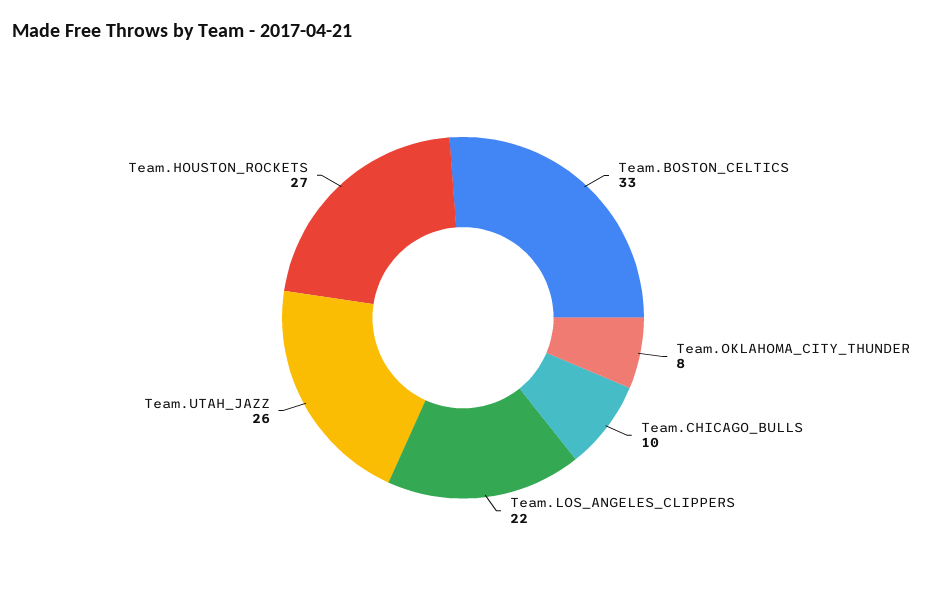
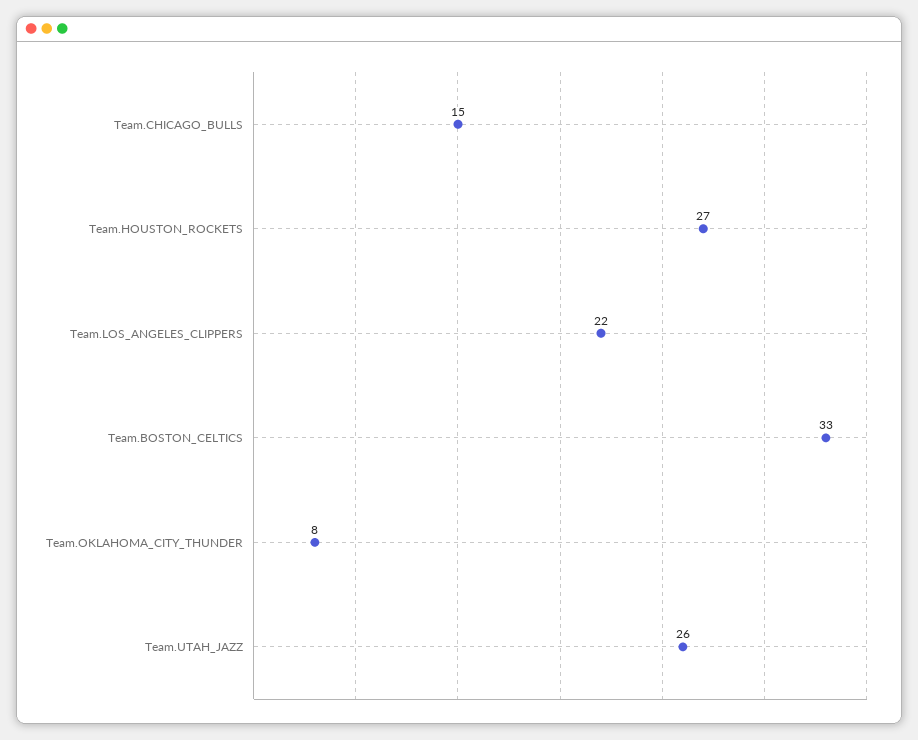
Team.CHICAGO_BULLS: 10 -> 15

